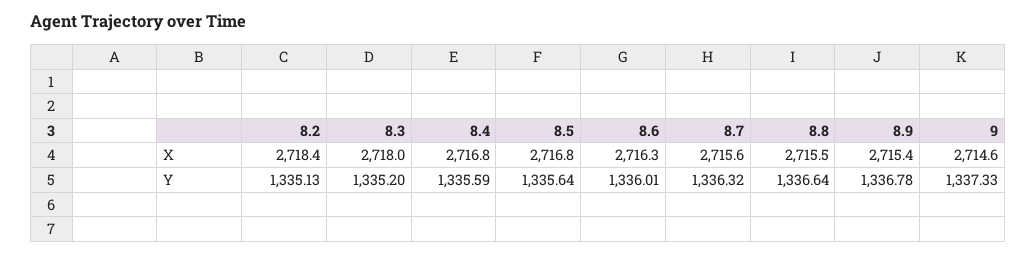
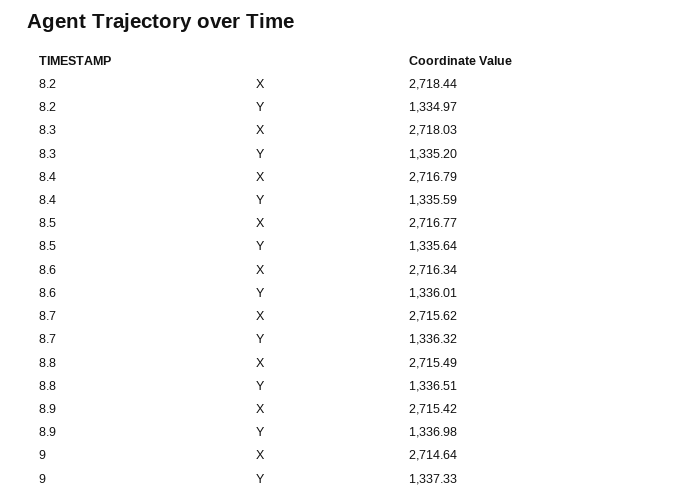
8.2, Y: 1335.13 -> 1334.97
8.8, Y: 1336.64 -> 1336.51
8.9, Y: 1336.78 -> 1336.98

